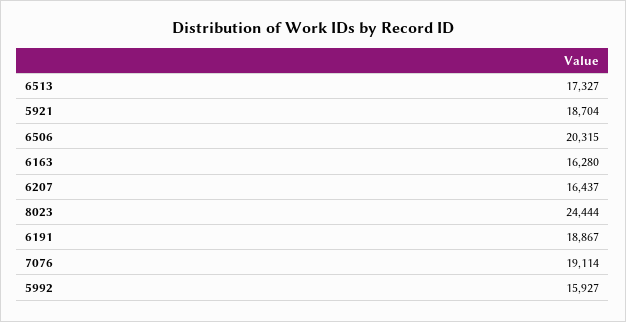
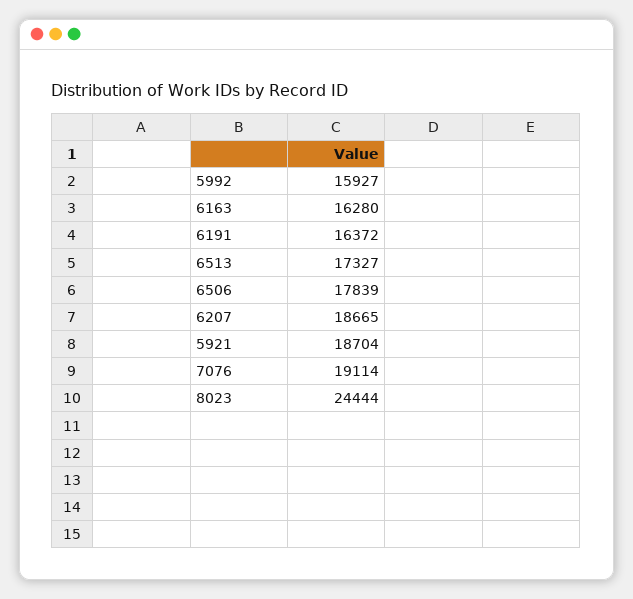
6506: 20315 -> 17839
6207: 16437 -> 18665
6191: 18867 -> 16372

